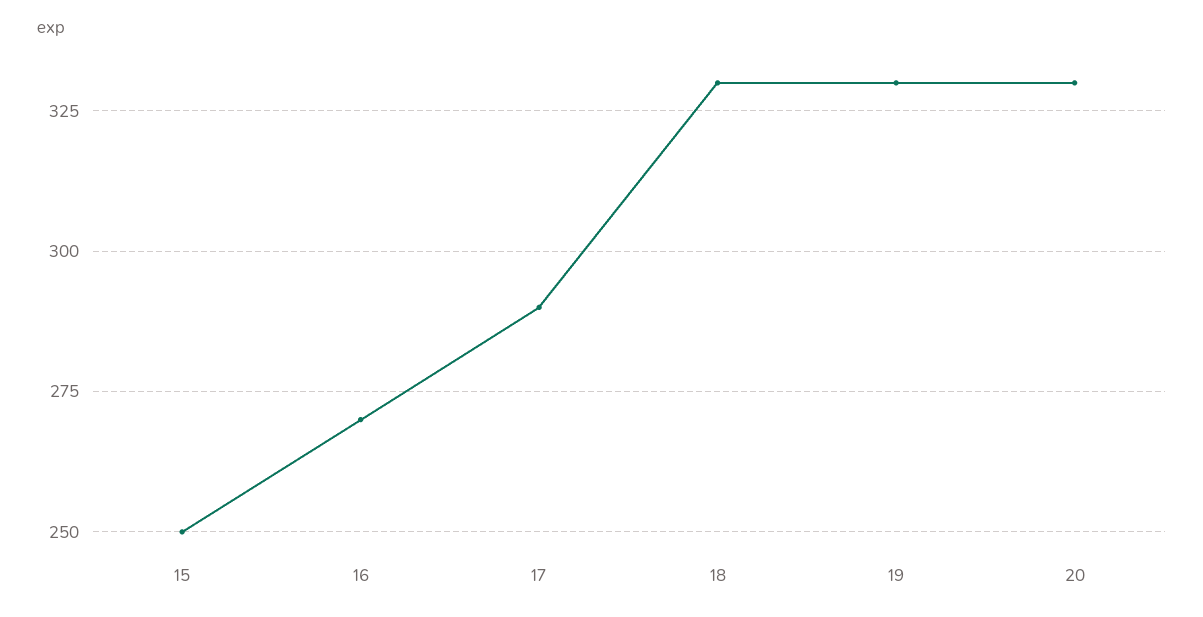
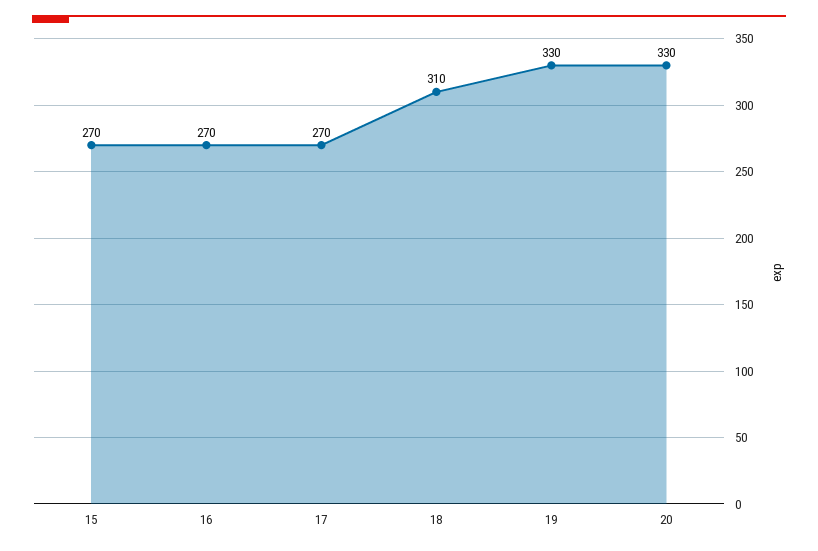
15: 250 -> 270
17: 290 -> 270
18: 330 -> 310

